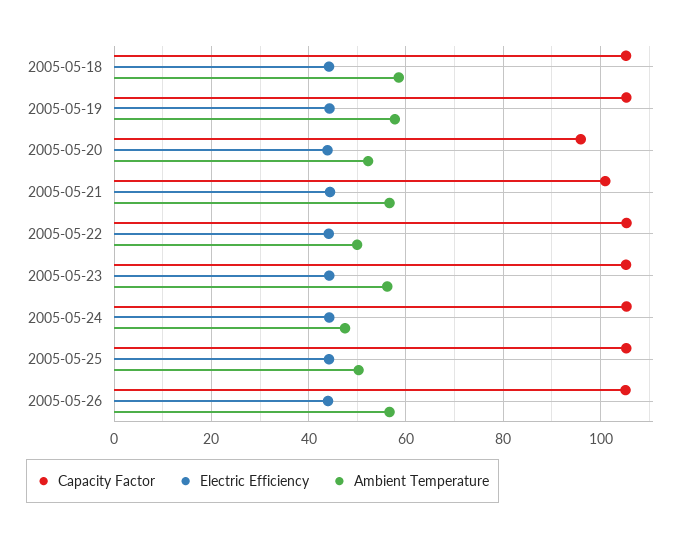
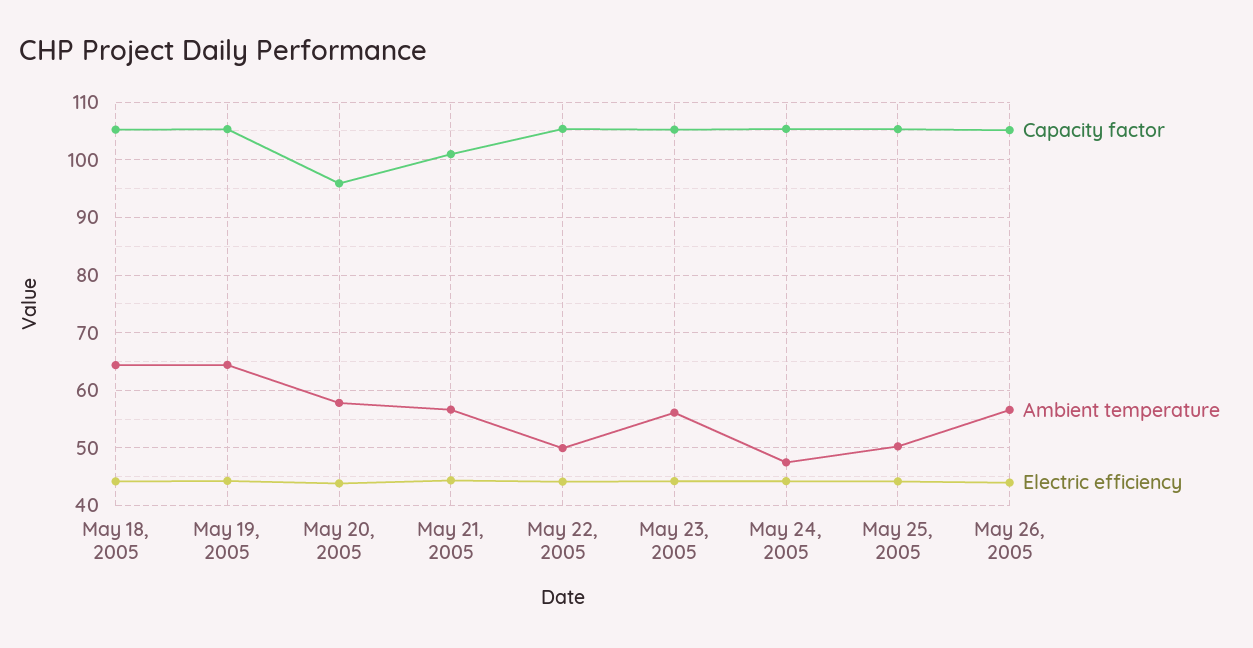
Ambient Temperature, 2005-05-18: 58 -> 64
Ambient Temperature, 2005-05-19: 58 -> 64
Ambient Temperature, 2005-05-20: 52 -> 58

